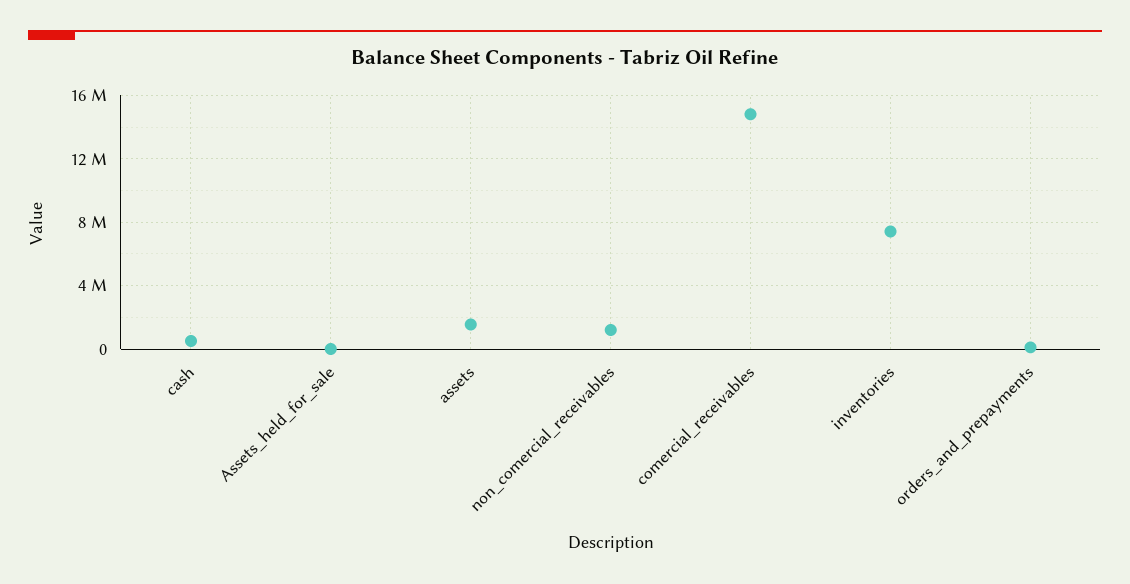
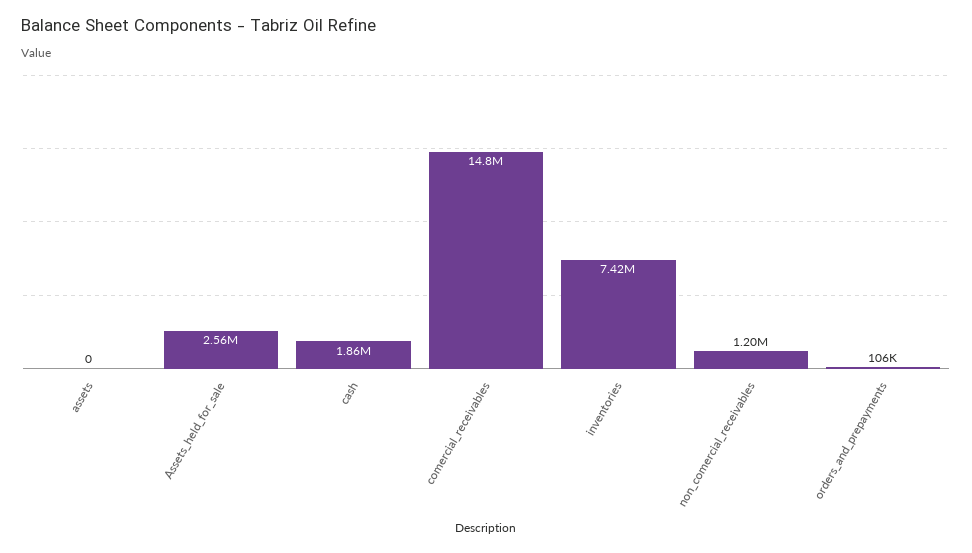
cash: 500000 -> 1860000
Assets_held_for_sale: 0 -> 2560000
assets: 1500000 -> 0

